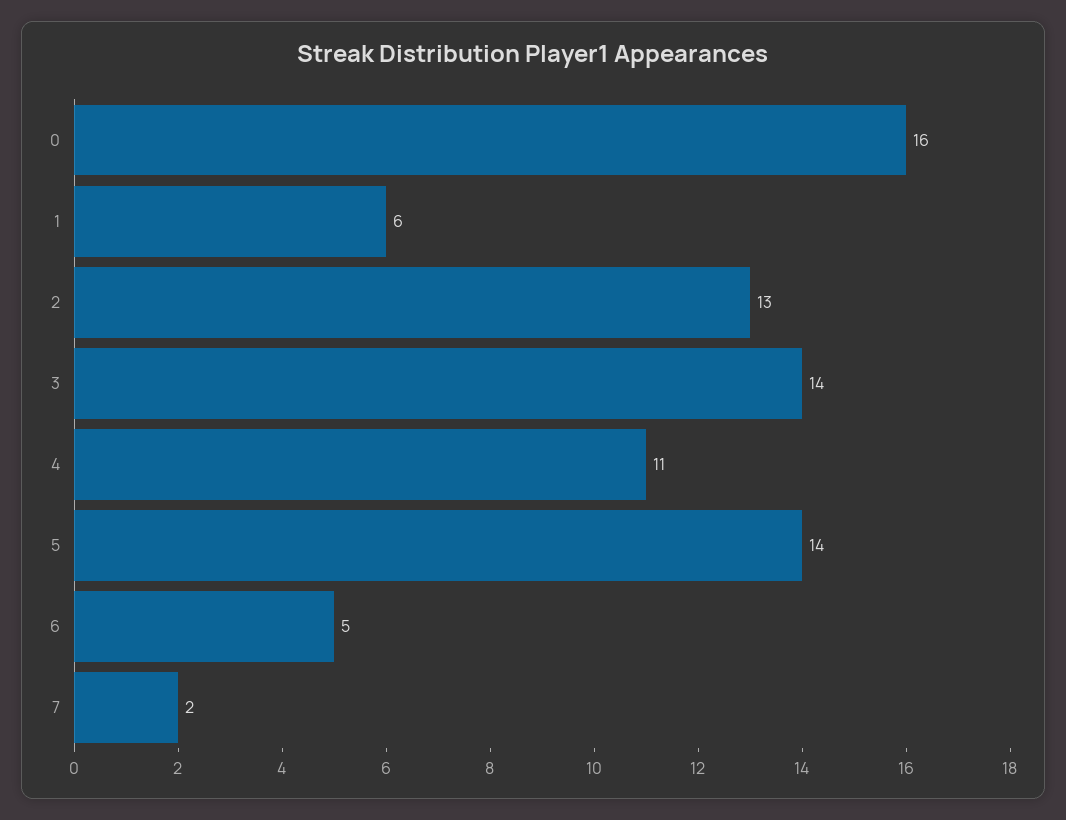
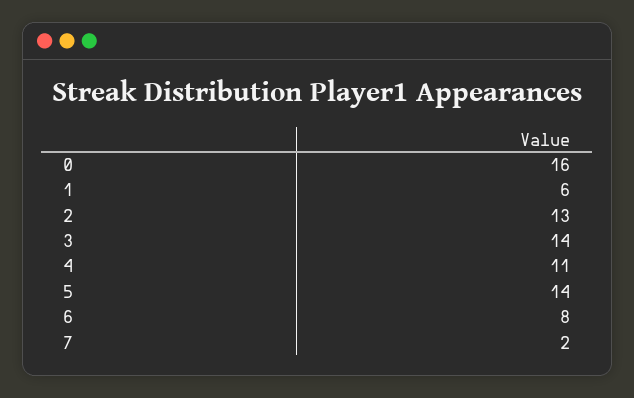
6: 5 -> 8

